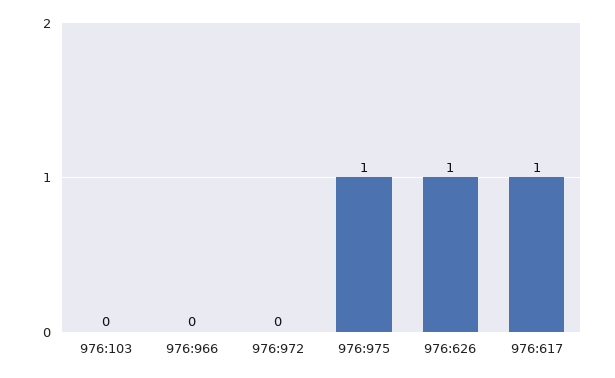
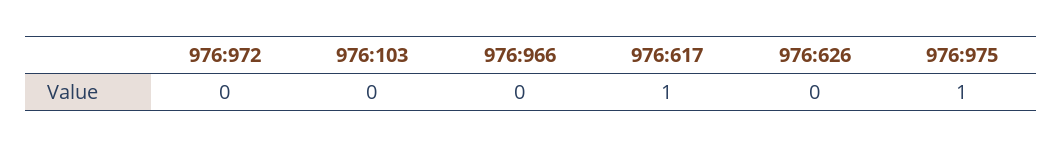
976:626: 1 -> 0

